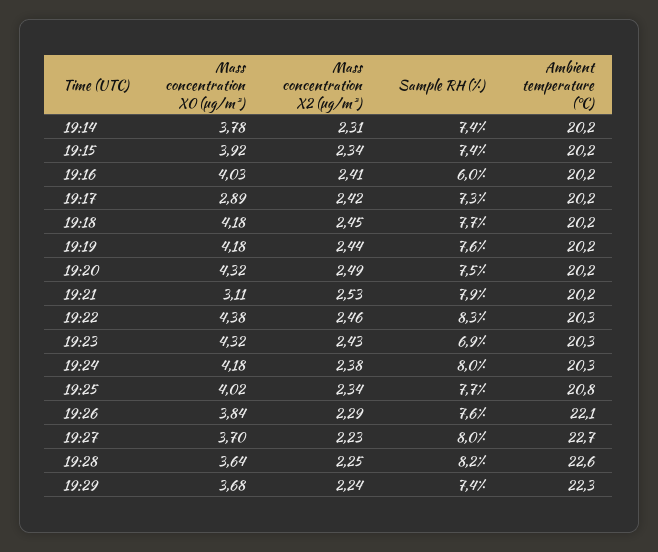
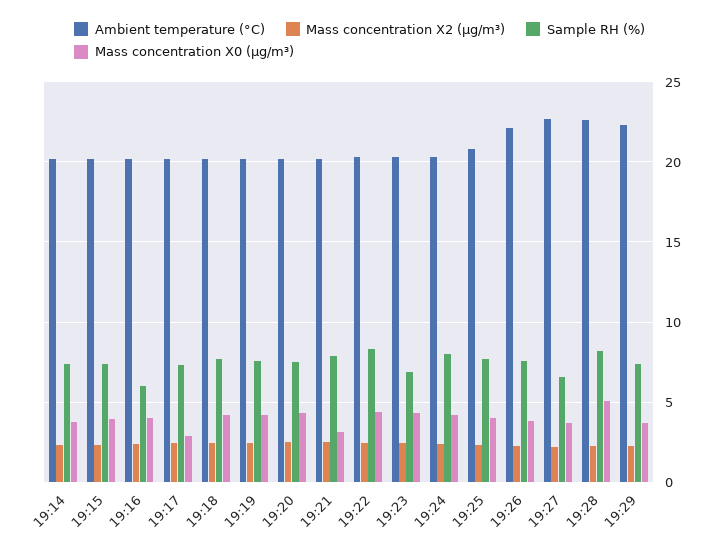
Sample RH (%), 19:27: 8 -> 6.5
Mass concentration X0 (μg/m³), 19:28: 3.64 -> 5

